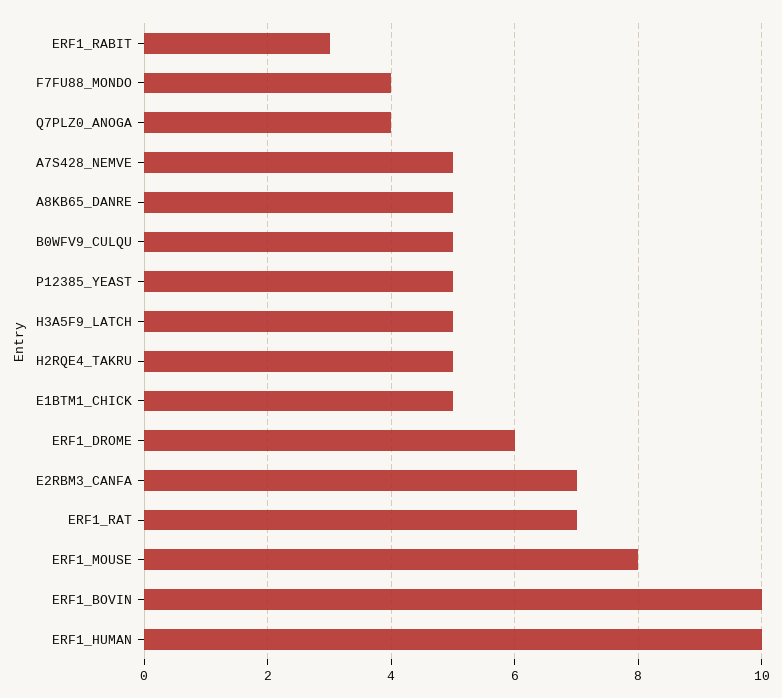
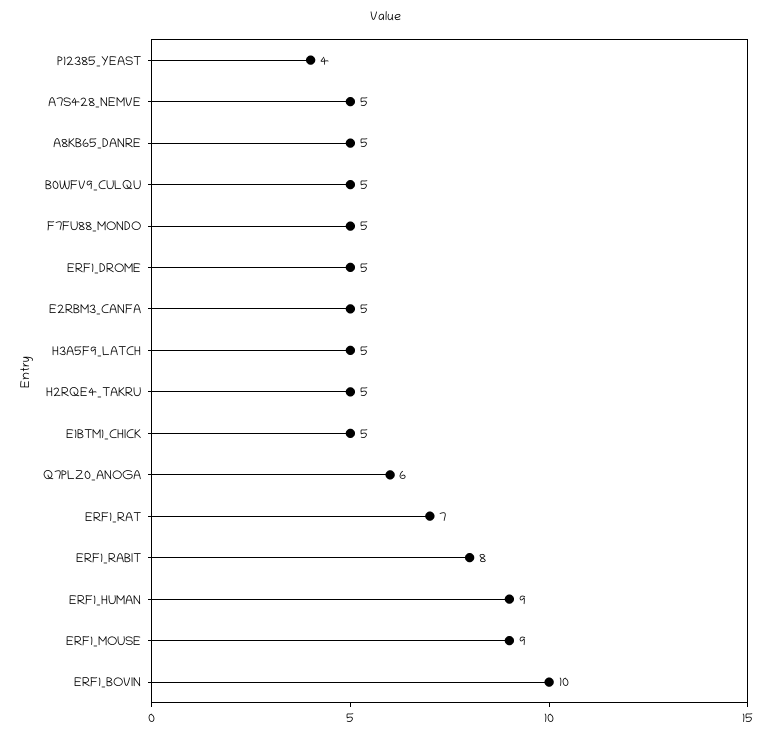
ERF1_RABIT: 3 -> 8
F7FU88_MONDO: 4 -> 5
Q7PLZ0_ANOGA: 4 -> 6
P12385_YEAST: 5 -> 4
ERF1_DROME: 6 -> 5
E2RBM3_CANFA: 7 -> 5
ERF1_MOUSE: 8 -> 9
ERF1_HUMAN: 10 -> 9

